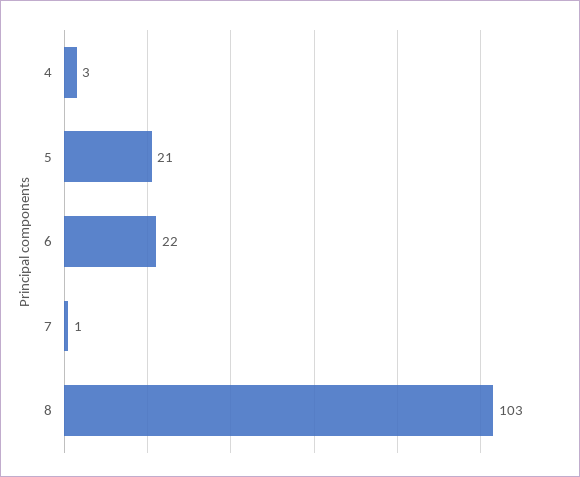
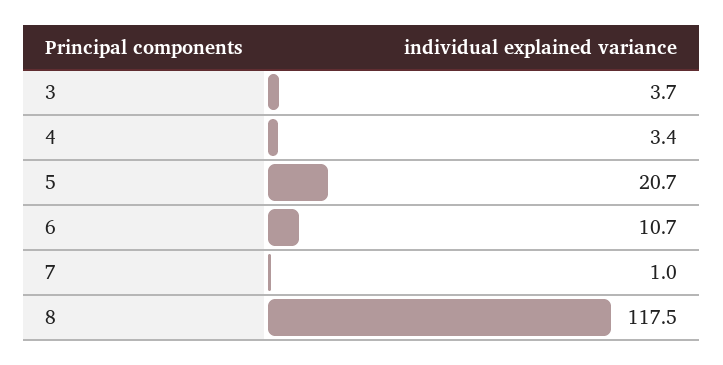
6: 22 -> 10.7
8: 103 -> 117.5
3: none -> 3.7

